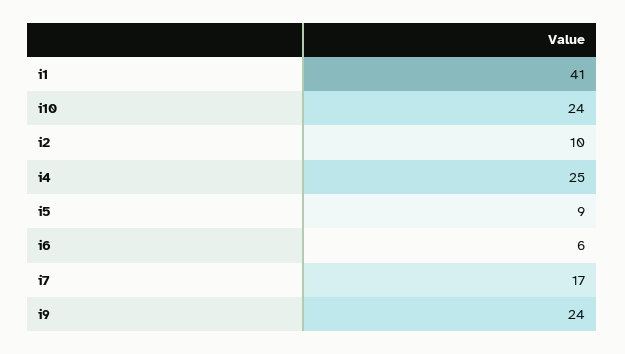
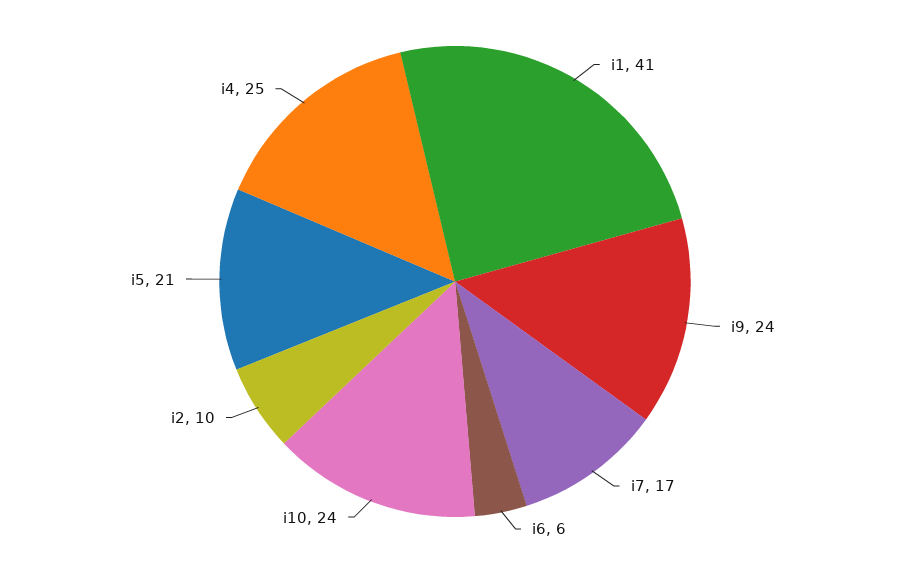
i5: 9 -> 21

